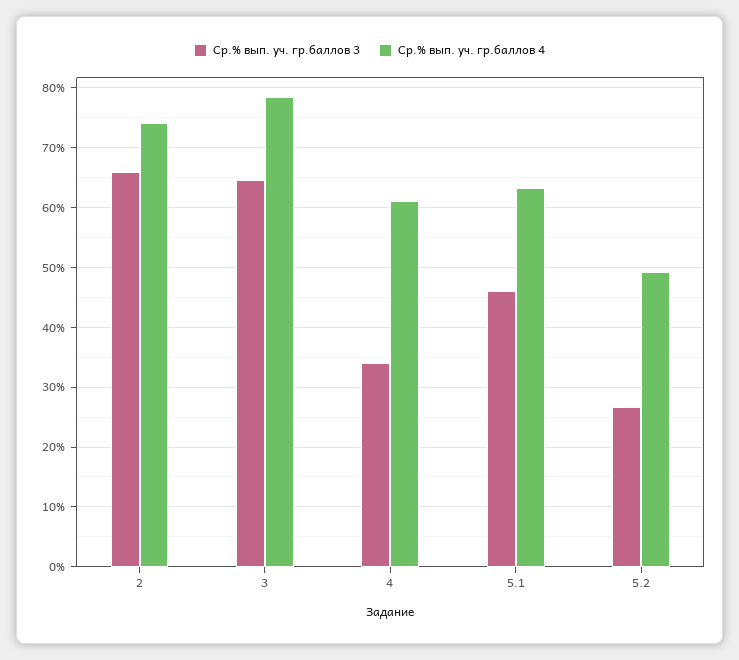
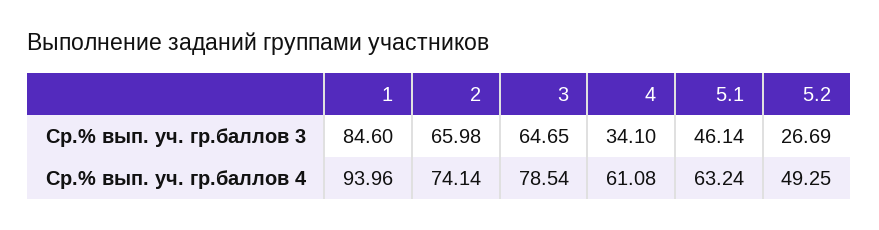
Ср.% вып. уч. гр.баллов 3, 1: none -> 84.6
Ср.% вып. уч. гр.баллов 4, 1: none -> 93.96

